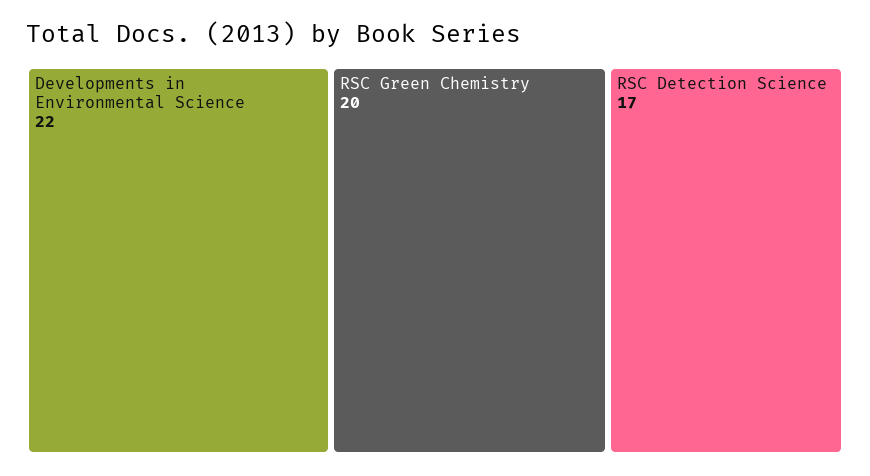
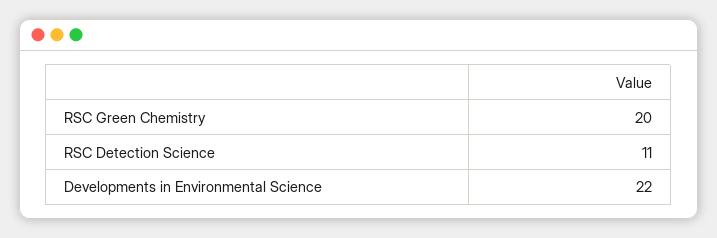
RSC Detection Science: 17 -> 11

